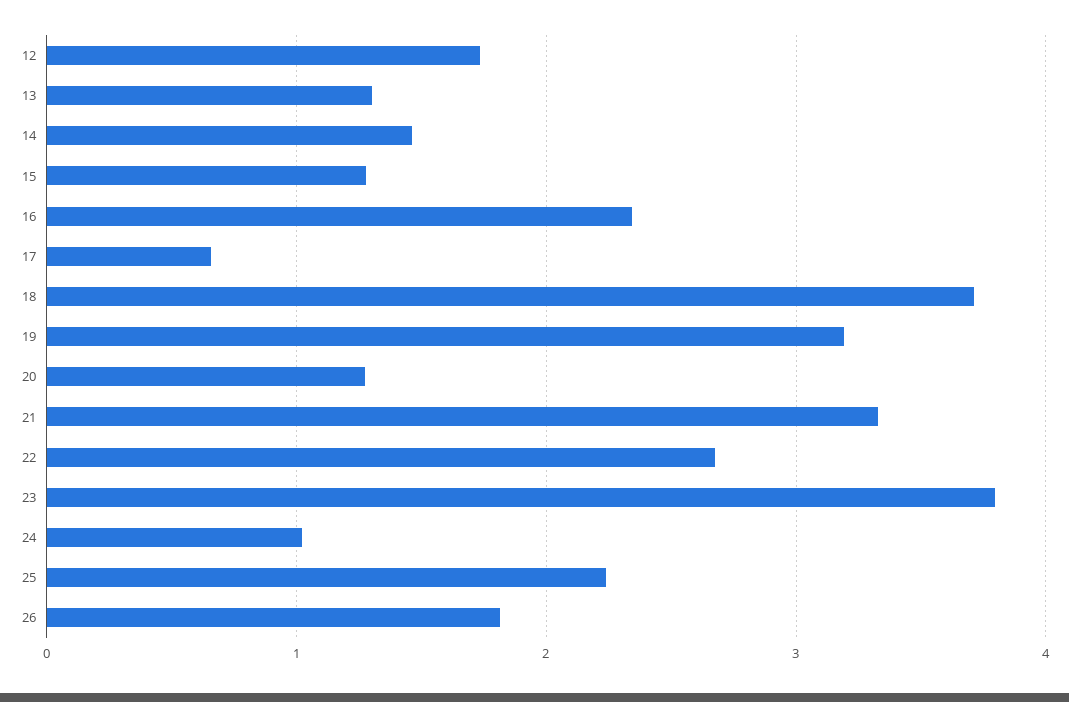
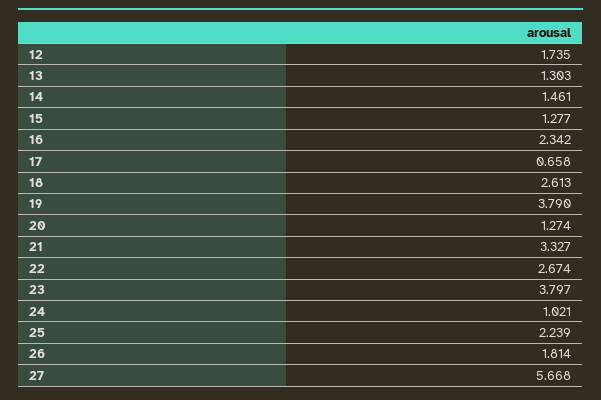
18: 3.7 -> 2.613
19: 3.2 -> 3.79
27: none -> 5.668

